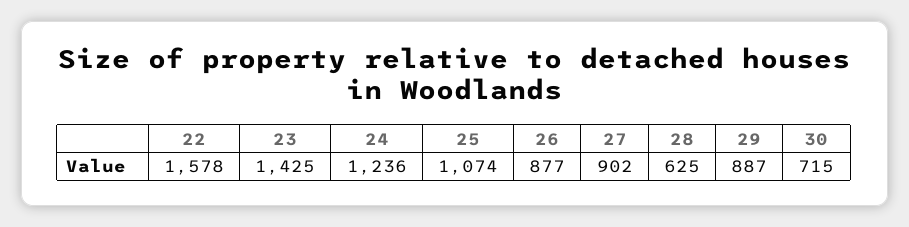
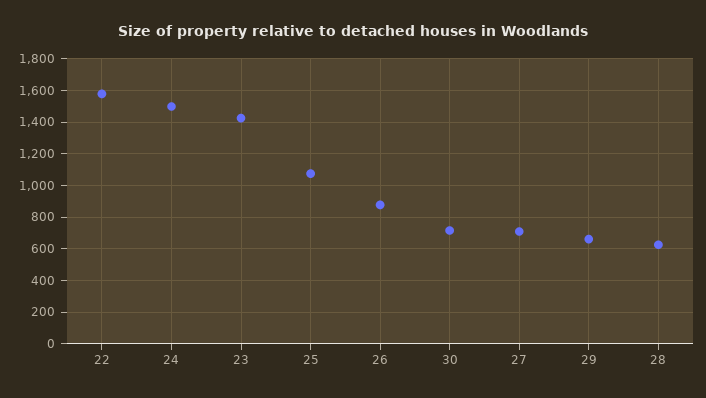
24: 1236 -> 1500
27: 902 -> 700
29: 887 -> 650

